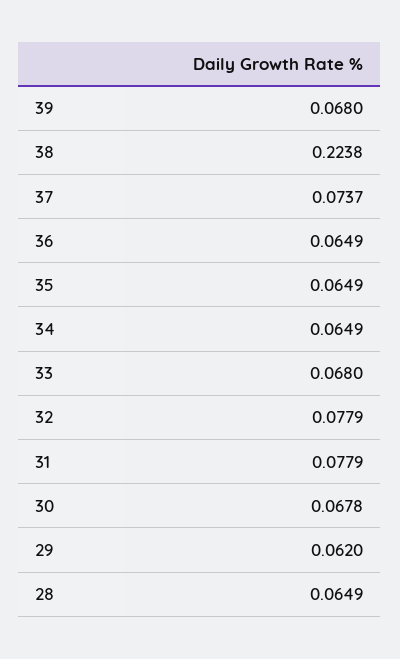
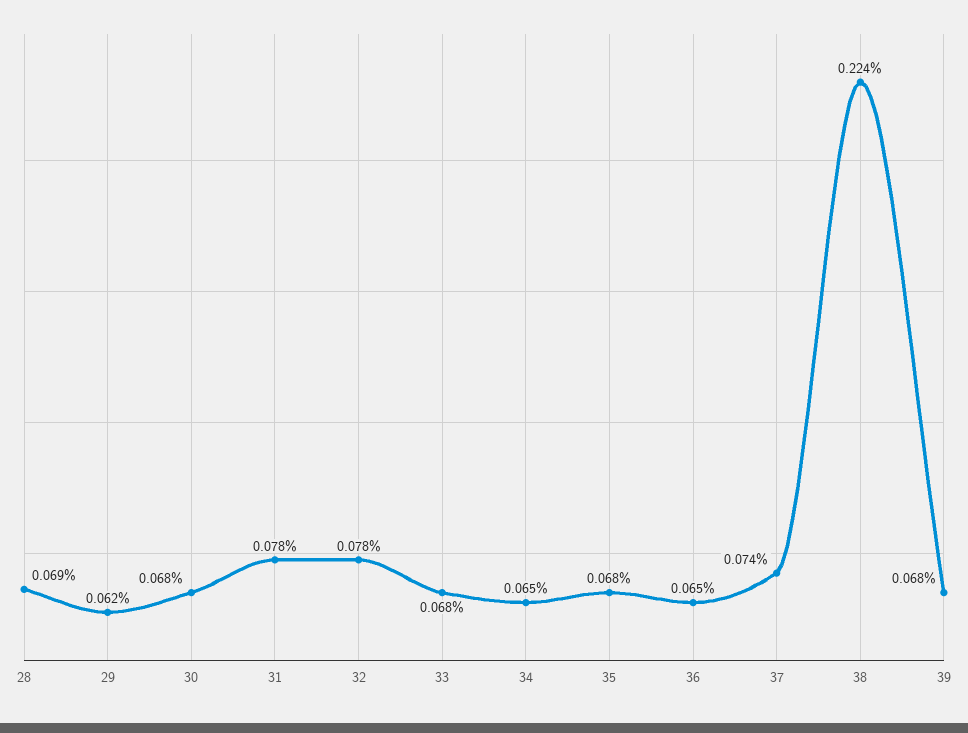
35: 0.0649 -> 0.068
28: 0.0649 -> 0.069

